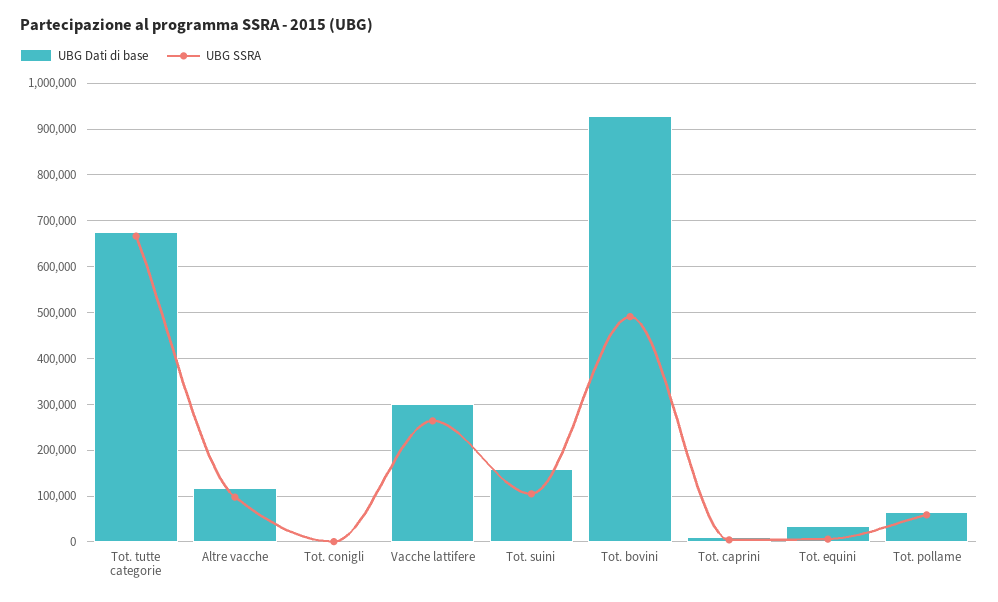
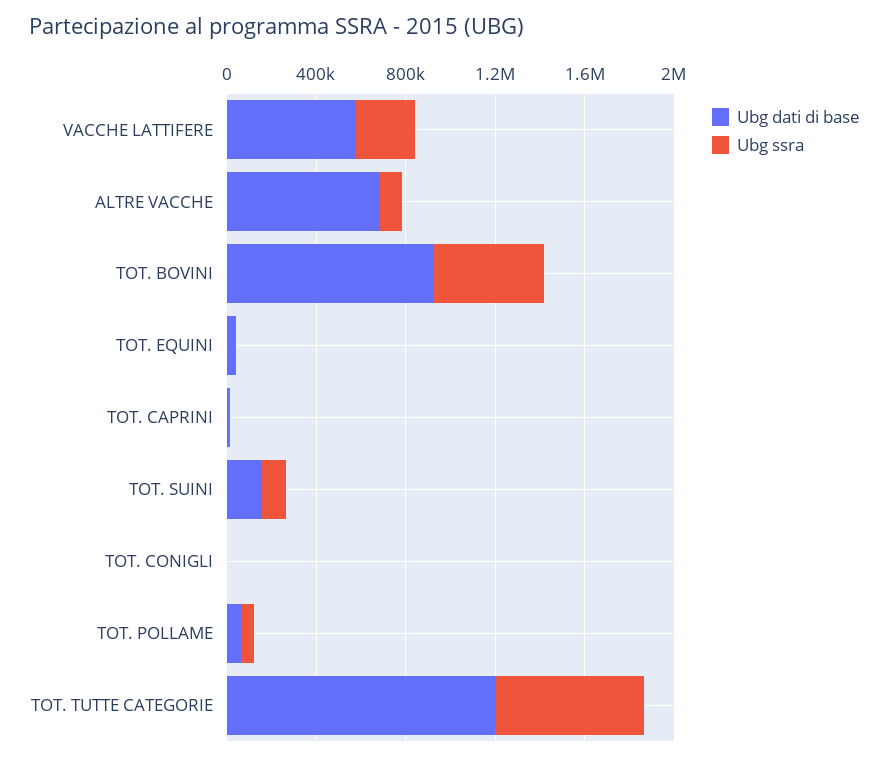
UBG Dati di base, Tot. tutte categorie: 680000 -> 1200000
UBG Dati di base, Altre vacche: 120000 -> 700000
UBG Dati di base, Vacche lattifere: 300000 -> 600000

